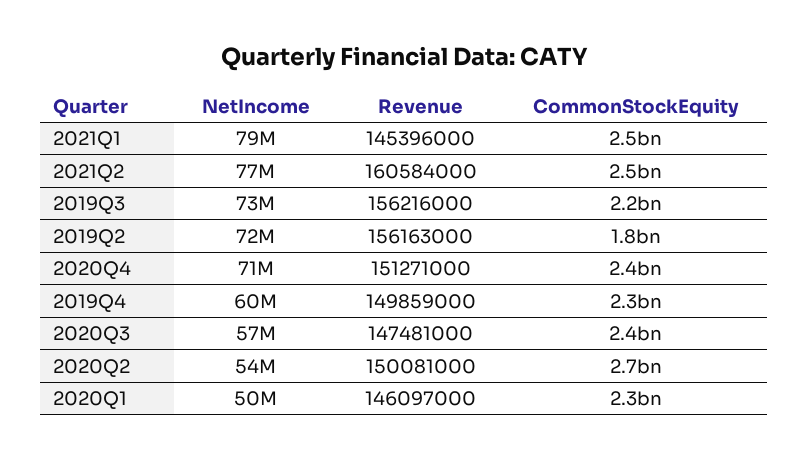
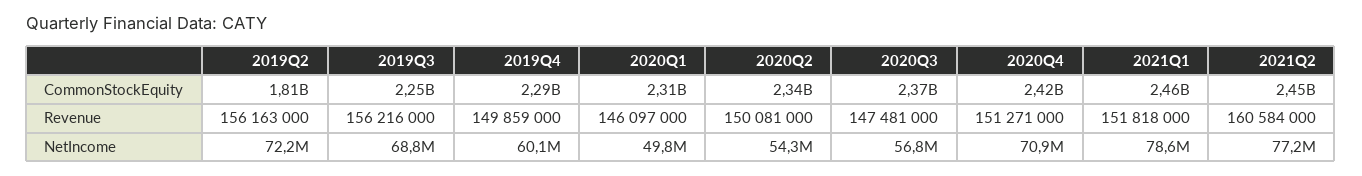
Revenue, 2021Q1: 145396000 -> 151818000
NetIncome, 2019Q3: 73000000 -> 68800000
CommonStockEquity, 2020Q2: 2700000000 -> 2340000000

